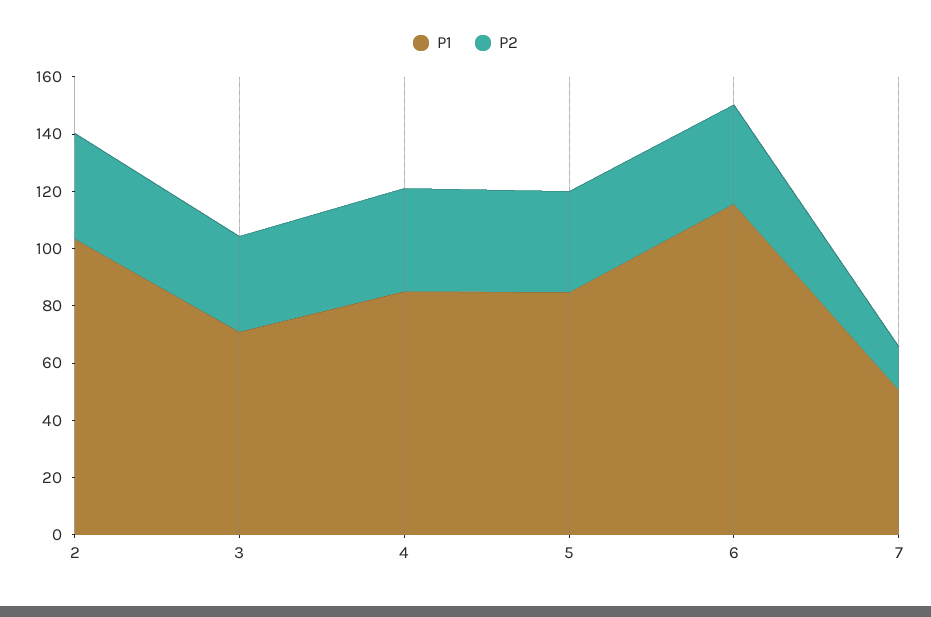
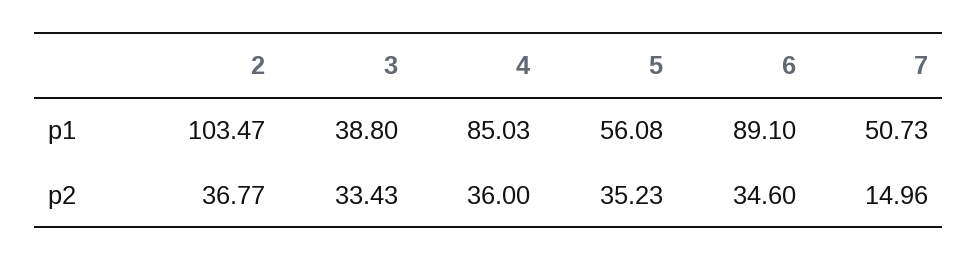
P1, 3: 70 -> 38.8
P1, 5: 85 -> 56.08
P1, 6: 115 -> 89.1

